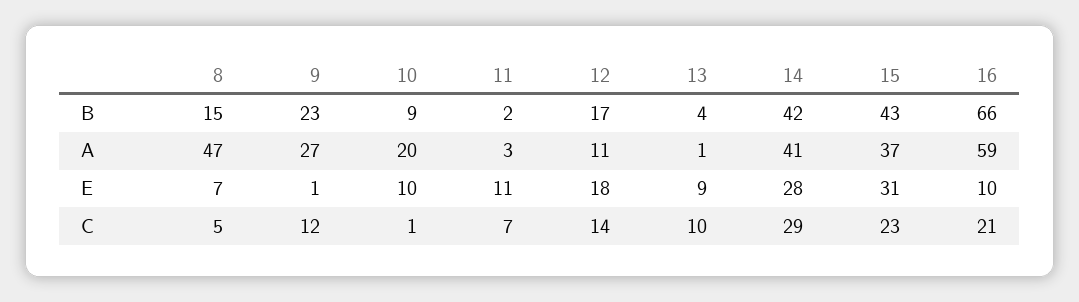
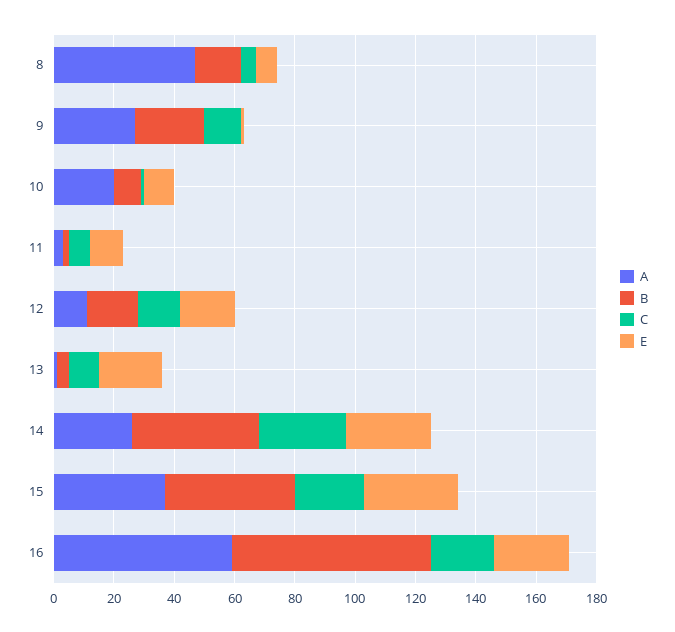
A, 14: 41 -> 25
E, 13: 9 -> 20
E, 16: 10 -> 25

